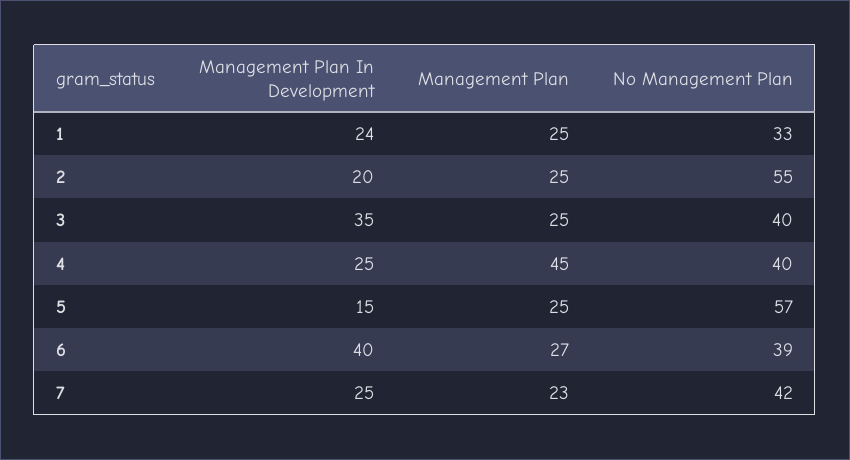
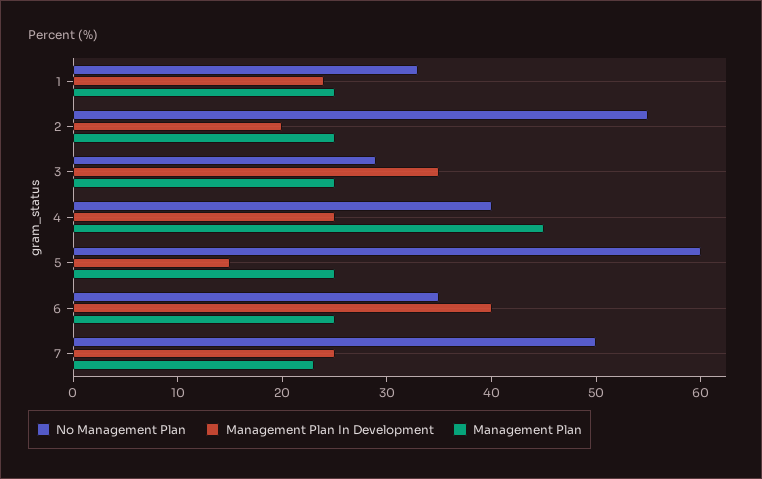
No Management Plan, 3: 40 -> 29
No Management Plan, 5: 57 -> 60
Management Plan, 6: 27 -> 25
No Management Plan, 6: 39 -> 35
No Management Plan, 7: 42 -> 50

